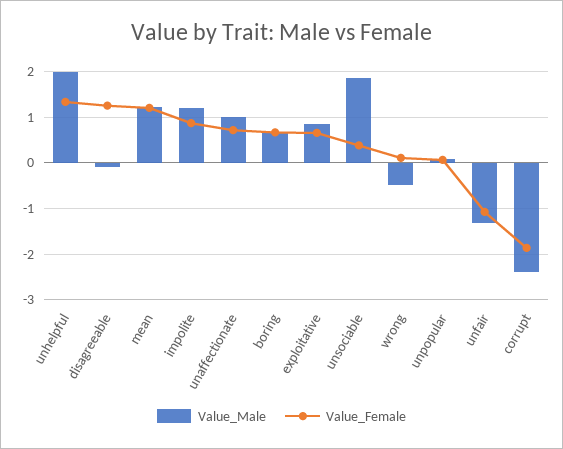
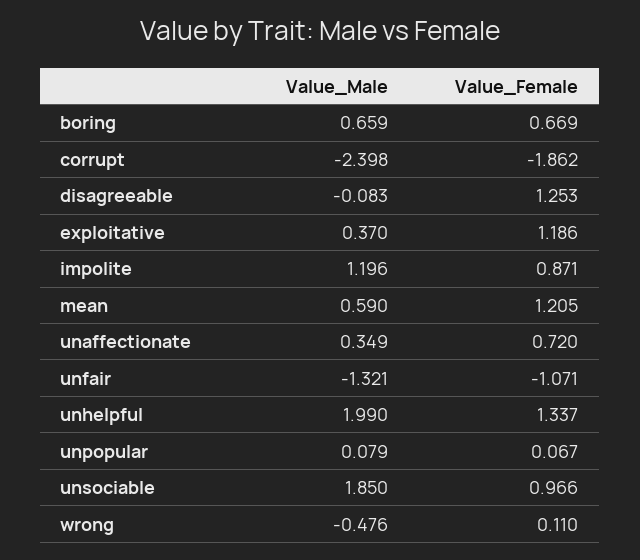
Value_Male, mean: 1.2 -> 0.59
Value_Male, unaffectionate: 1 -> 0.349
Value_Male, exploitative: 0.8 -> 0.37
Value_Female, exploitative: 0.6 -> 1.186
Value_Female, unsociable: 0.4 -> 0.966

